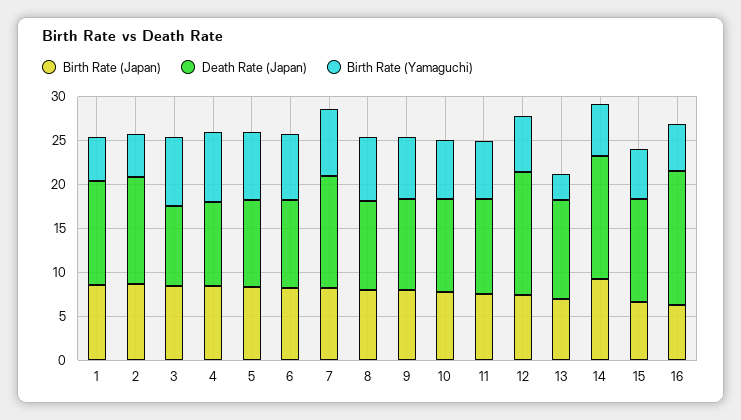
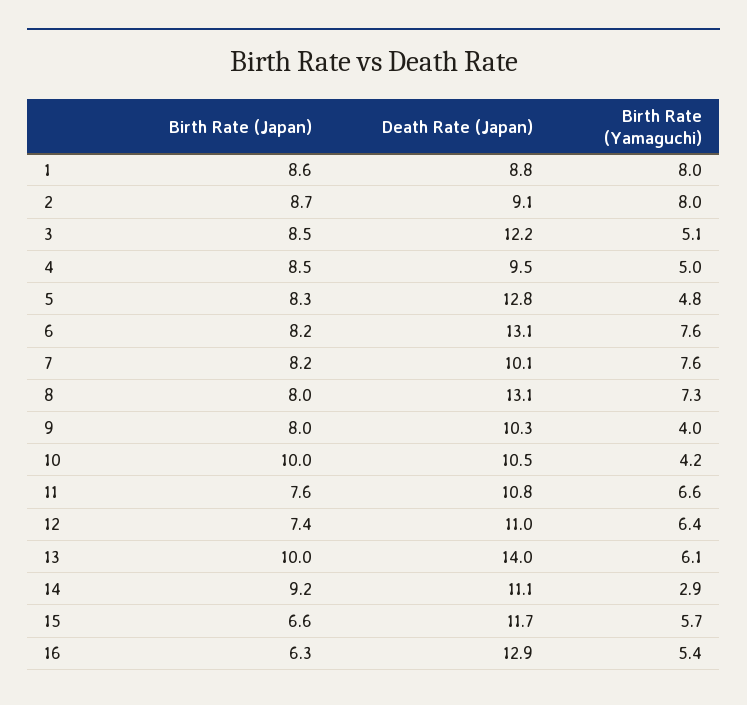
Death Rate (Japan), 1: 12 -> 8.8
Birth Rate (Yamaguchi), 1: 5 -> 8
Death Rate (Japan), 2: 12 -> 9.1
Birth Rate (Yamaguchi), 2: 5 -> 8
Death Rate (Japan), 3: 9 -> 12.2
Birth Rate (Yamaguchi), 3: 8 -> 5.1
Birth Rate (Yamaguchi), 4: 8 -> 5
Death Rate (Japan), 5: 10 -> 12.8
Birth Rate (Yamaguchi), 5: 8 -> 4.8
Death Rate (Japan), 6: 10 -> 13.1
Death Rate (Japan), 7: 13 -> 10.1
Death Rate (Japan), 8: 10 -> 13.1
Birth Rate (Yamaguchi), 9: 7 -> 4
Birth Rate (Japan), 10: 8 -> 10
Birth Rate (Yamaguchi), 10: 7 -> 4.2
Death Rate (Japan), 12: 14 -> 11
Birth Rate (Japan), 13: 7 -> 10
Death Rate (Japan), 13: 11 -> 14
Birth Rate (Yamaguchi), 13: 3 -> 6.1
Death Rate (Japan), 14: 14 -> 11.1
Birth Rate (Yamaguchi), 14: 6 -> 2.9
Death Rate (Japan), 16: 15 -> 12.9

